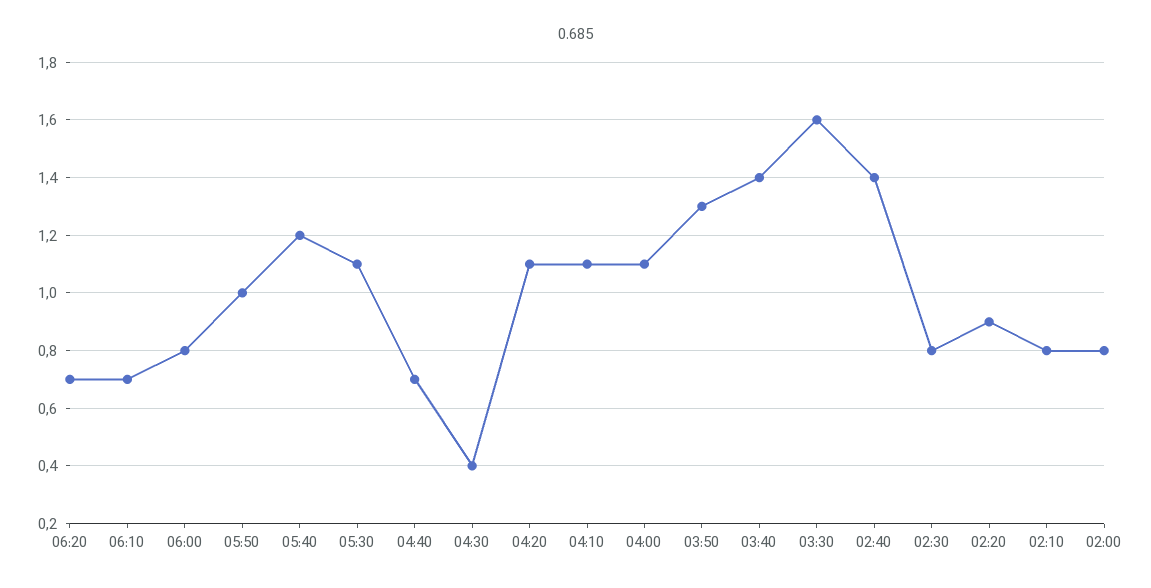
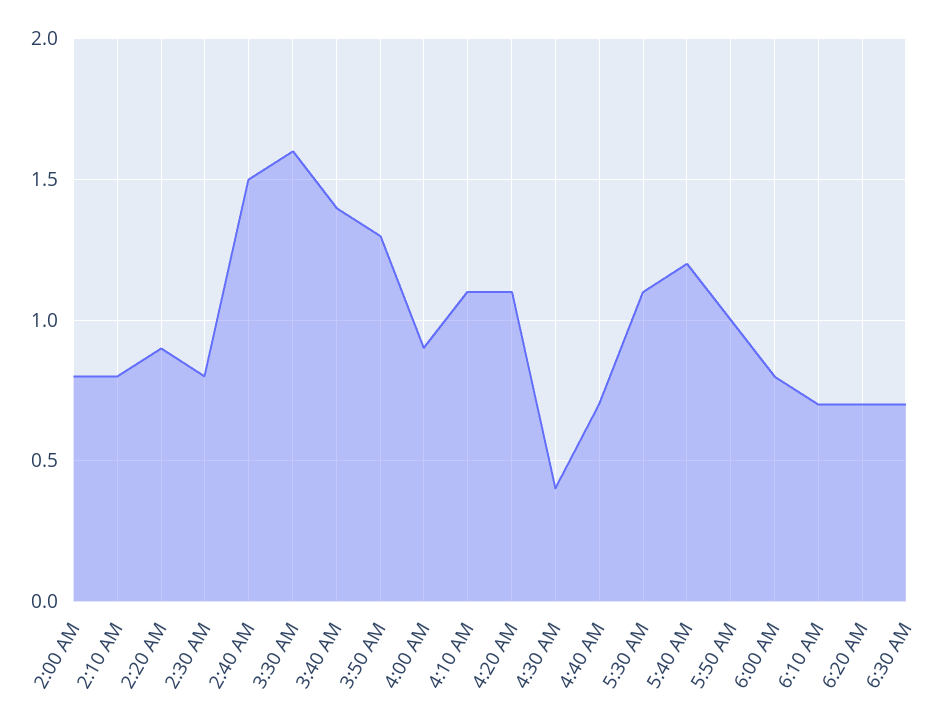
04:00: 1.1 -> 0.9
02:40: 1.4 -> 1.5
6:30 AM: none -> 0.7

